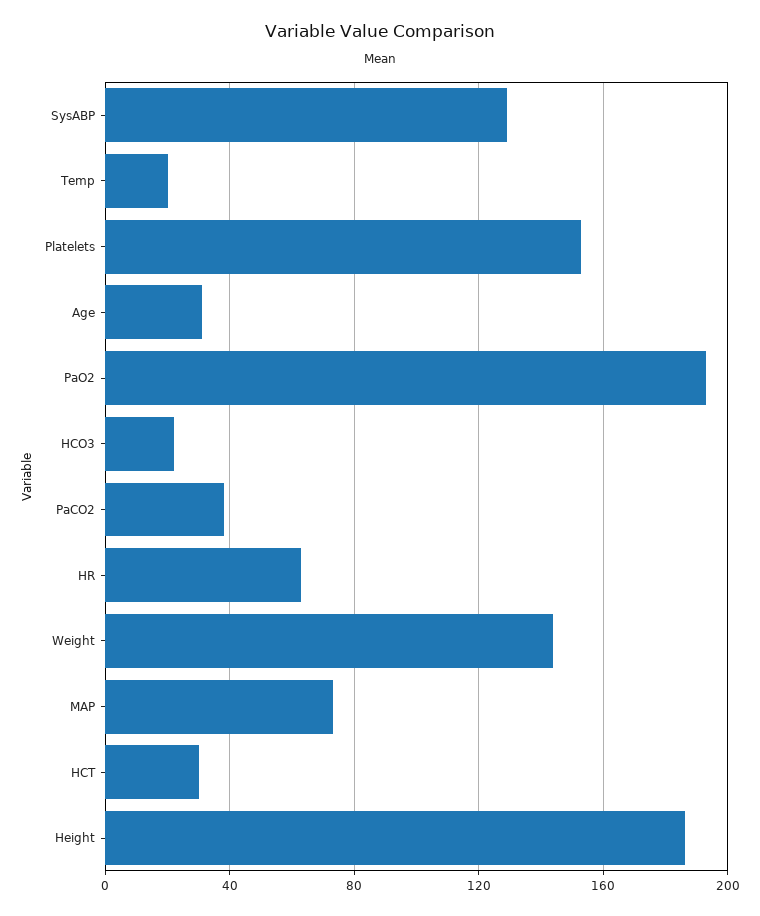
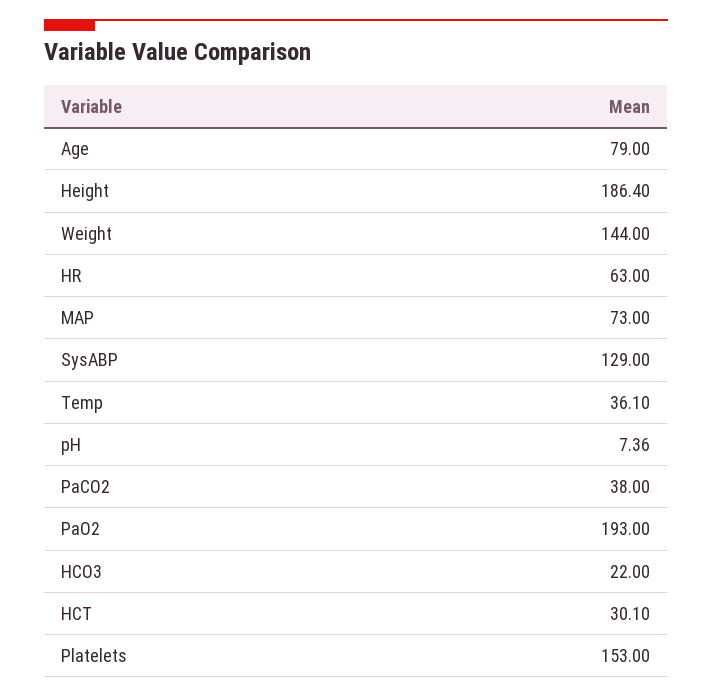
Temp: 20 -> 36.1
Age: 30 -> 79
pH: none -> 7.36

